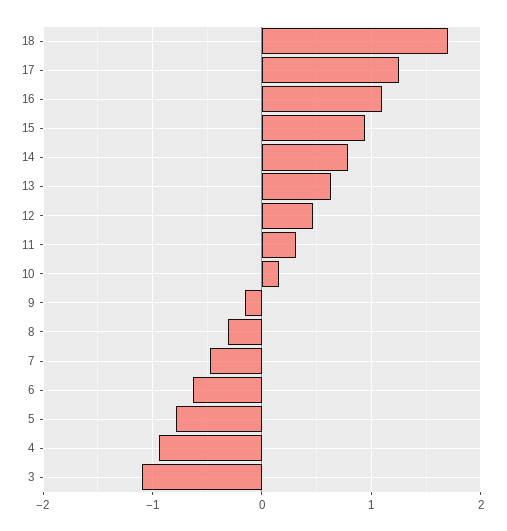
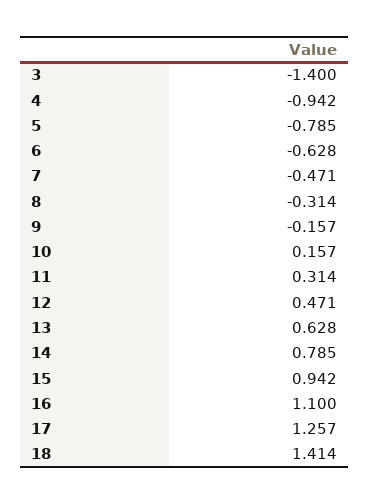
18: 1.7 -> 1.414
3: -1.1 -> -1.4

